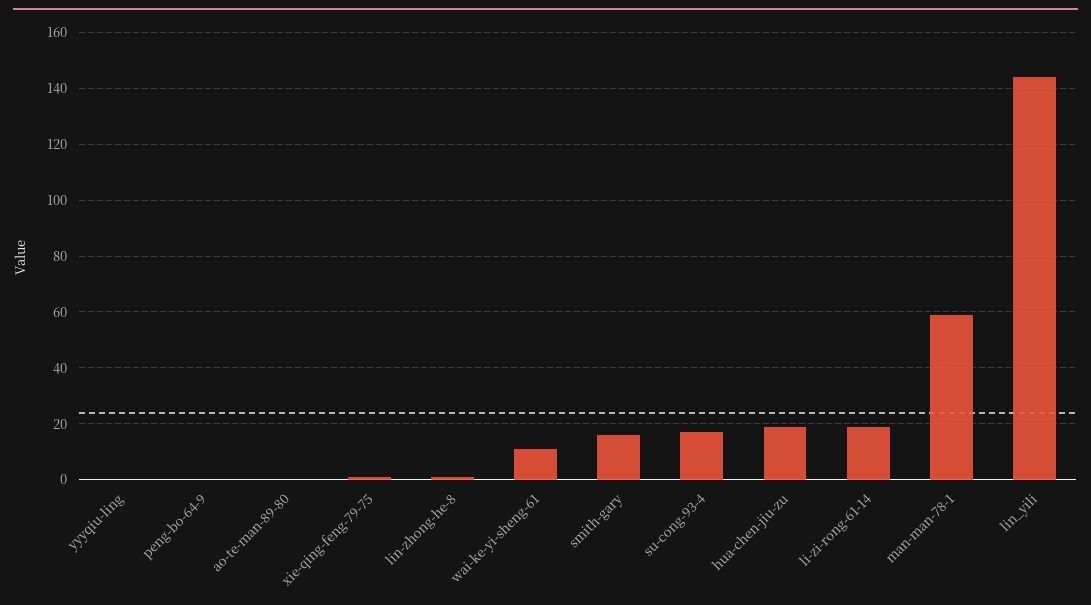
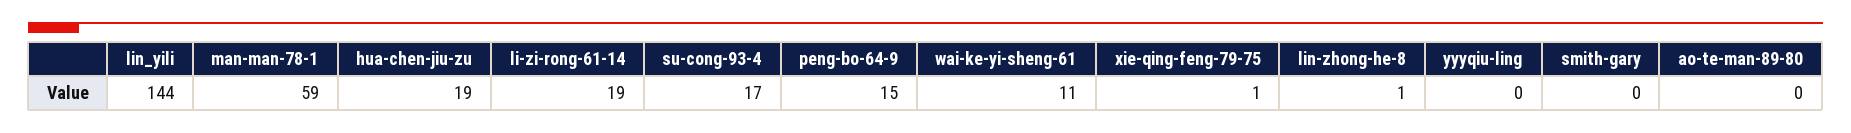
peng-bo-64-9: 0 -> 15
smith-gary: 15 -> 0

